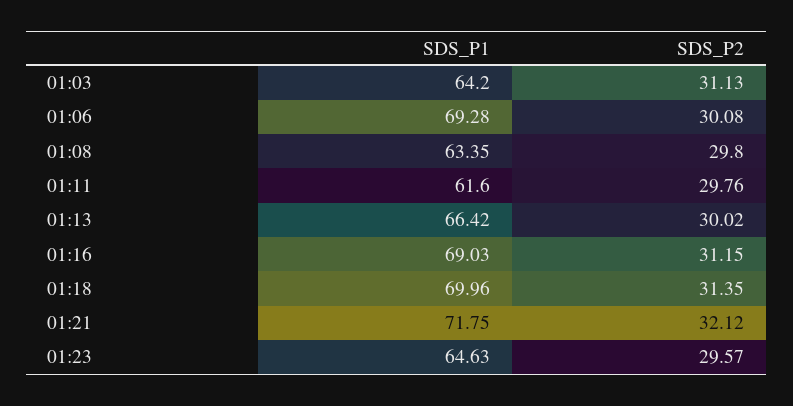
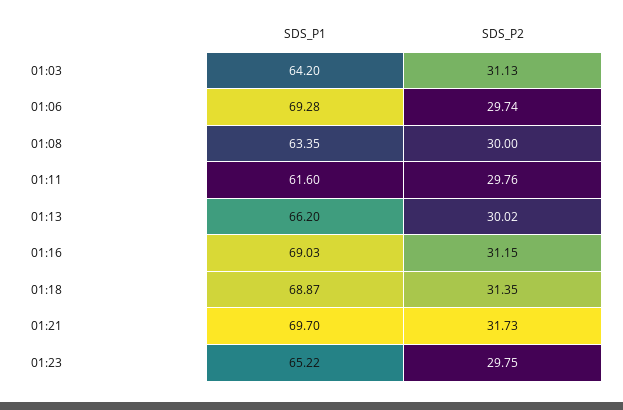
SDS_P2, 01:06: 30.08 -> 29.74
SDS_P2, 01:08: 29.8 -> 30
SDS_P1, 01:13: 66.42 -> 66.2
SDS_P1, 01:18: 69.96 -> 68.87
SDS_P1, 01:21: 71.75 -> 69.7
SDS_P2, 01:21: 32.12 -> 31.73
SDS_P1, 01:23: 64.63 -> 65.22
SDS_P2, 01:23: 29.57 -> 29.75

